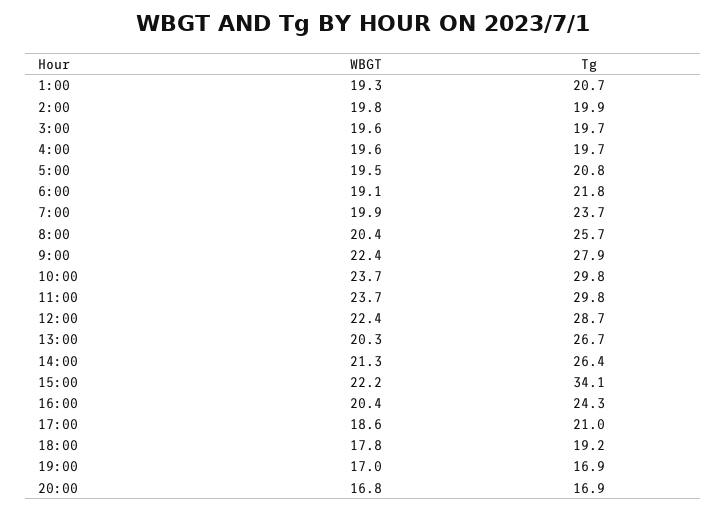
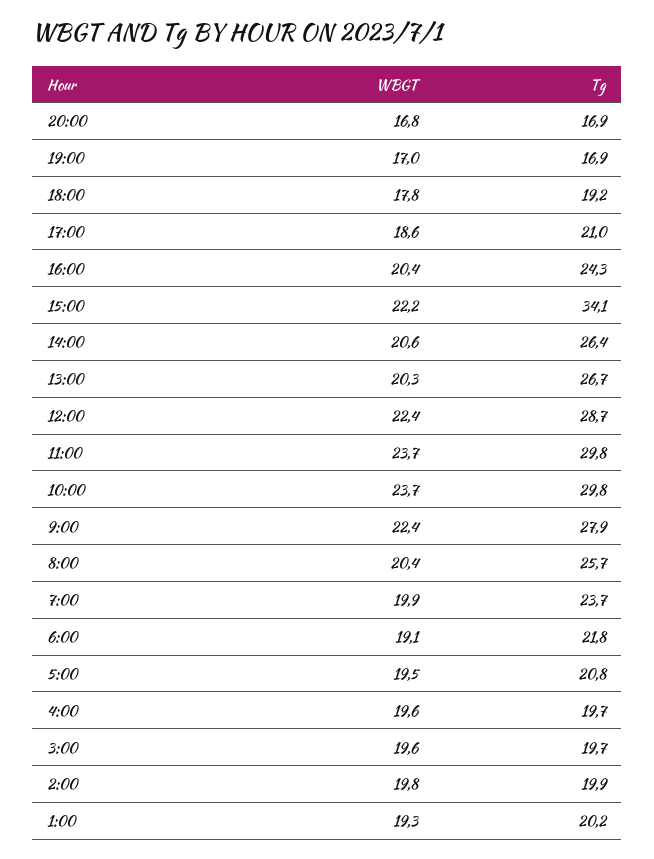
Tg, 1:00: 20.7 -> 20.2
WBGT, 14:00: 21.3 -> 20.6

